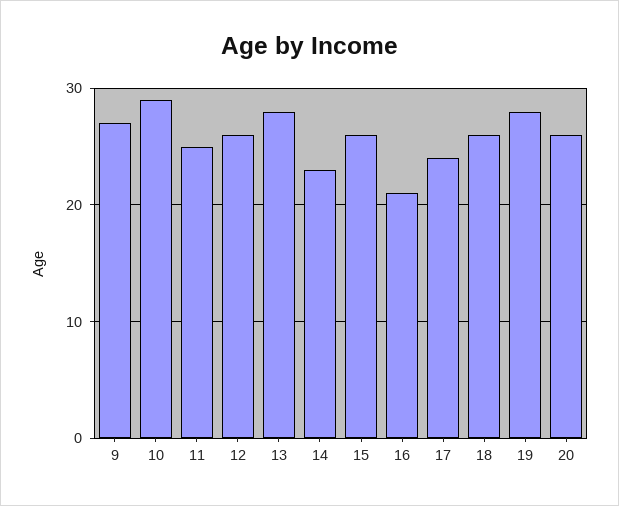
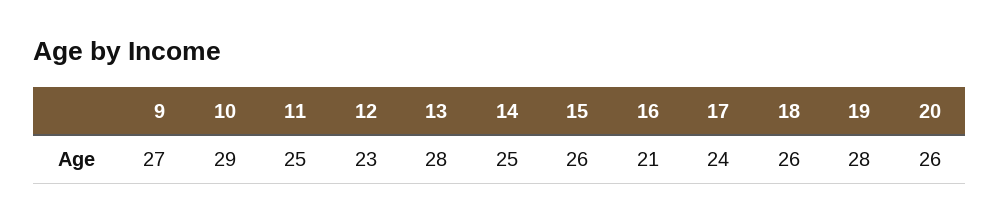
12: 26 -> 23
14: 23 -> 25

